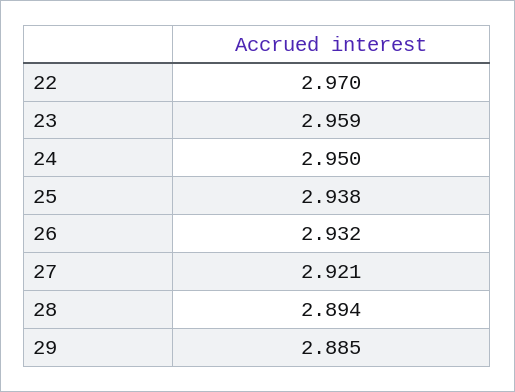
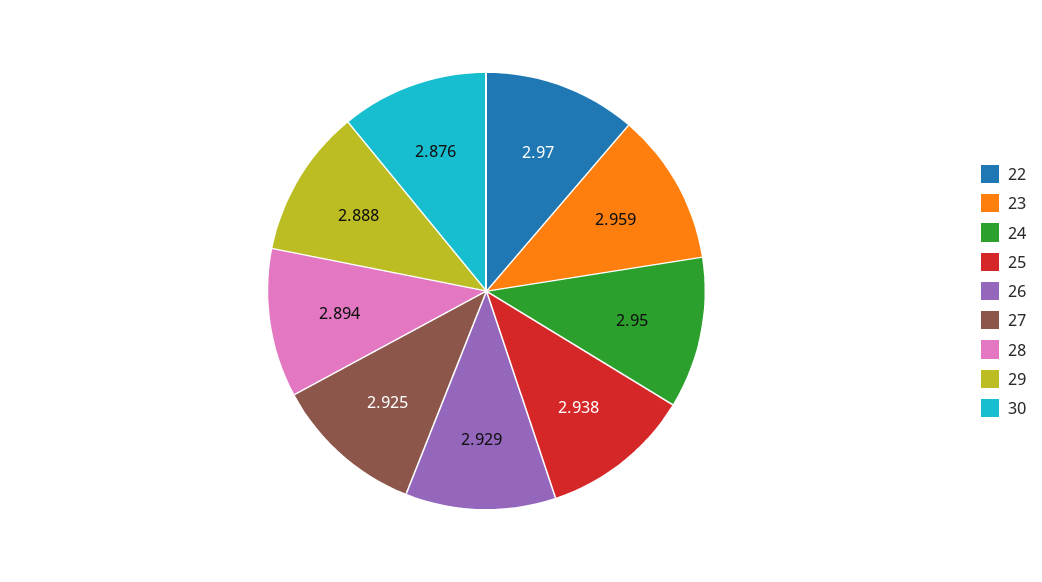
26: 2.932 -> 2.929
27: 2.921 -> 2.925
29: 2.885 -> 2.888
30: none -> 2.876

